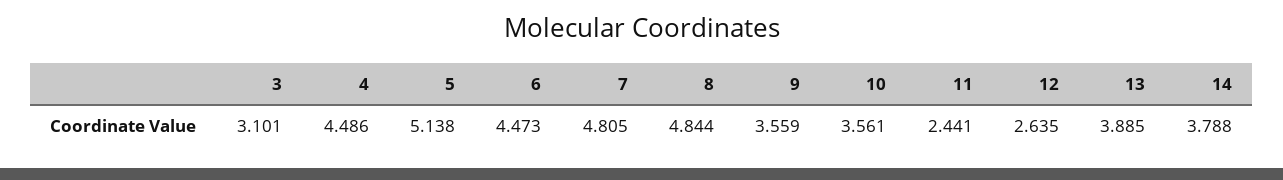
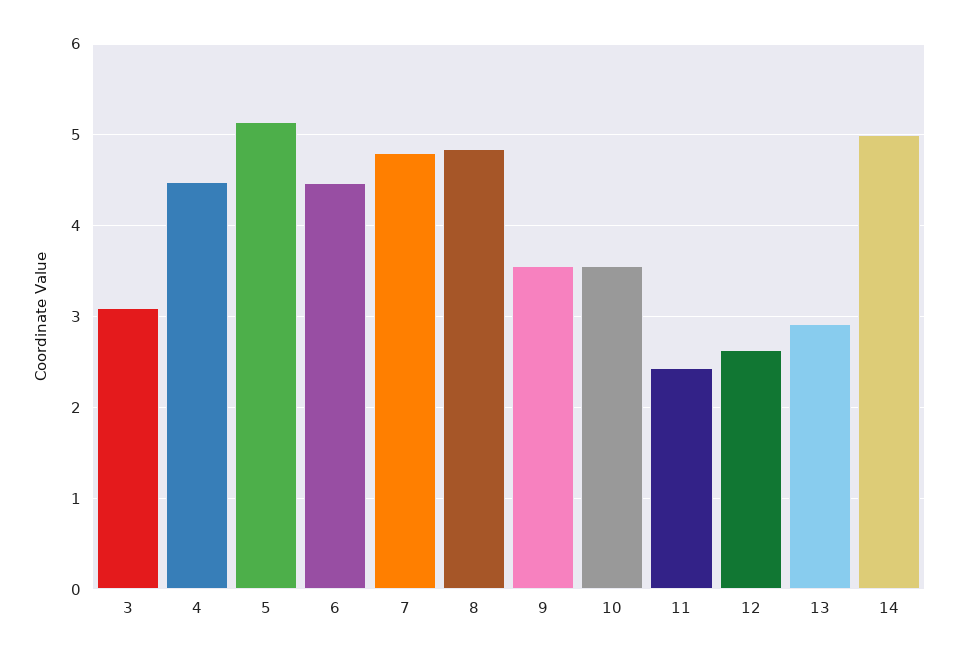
13: 3.885 -> 2.9
14: 3.788 -> 5

